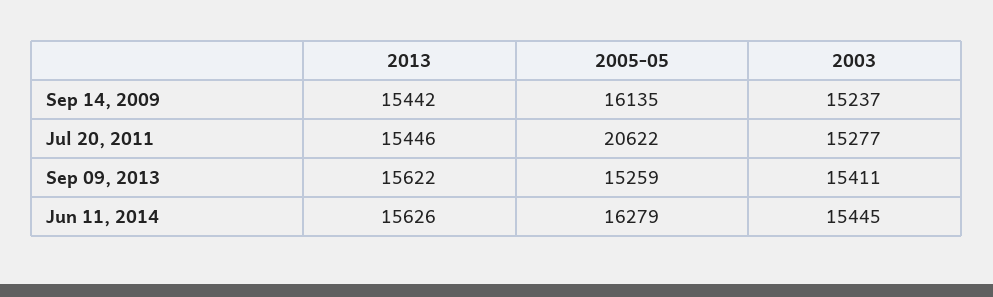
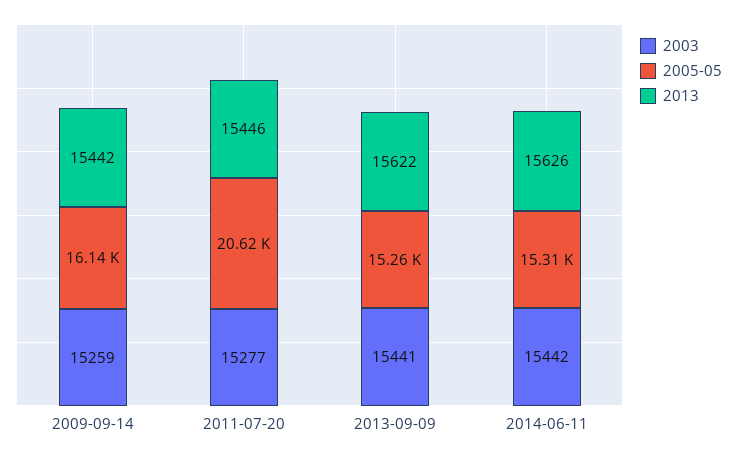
2003, Sep 14, 2009: 15237 -> 15259
2003, Sep 09, 2013: 15411 -> 15441
2005-05, Jun 11, 2014: 16279 -> 15310
2003, Jun 11, 2014: 15445 -> 15442

